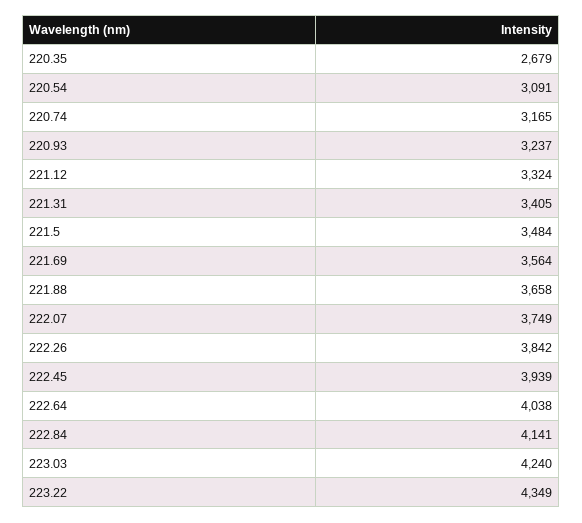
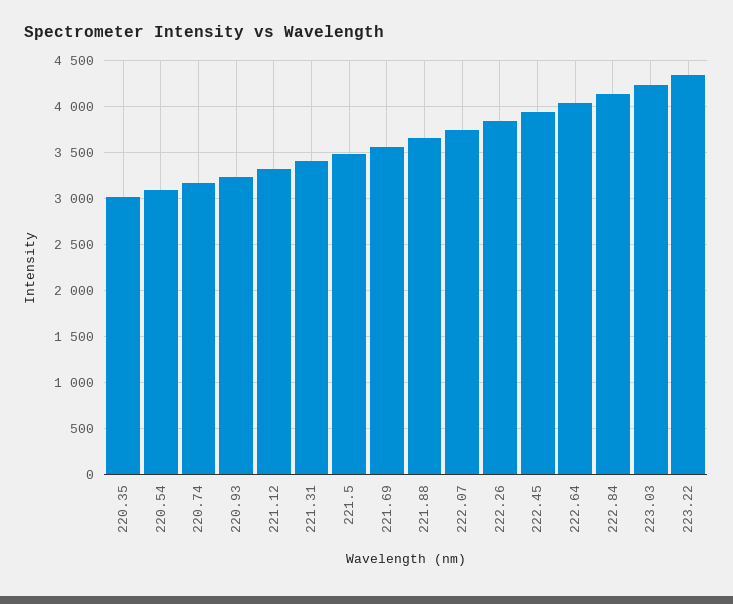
220.35: 2679 -> 3000

